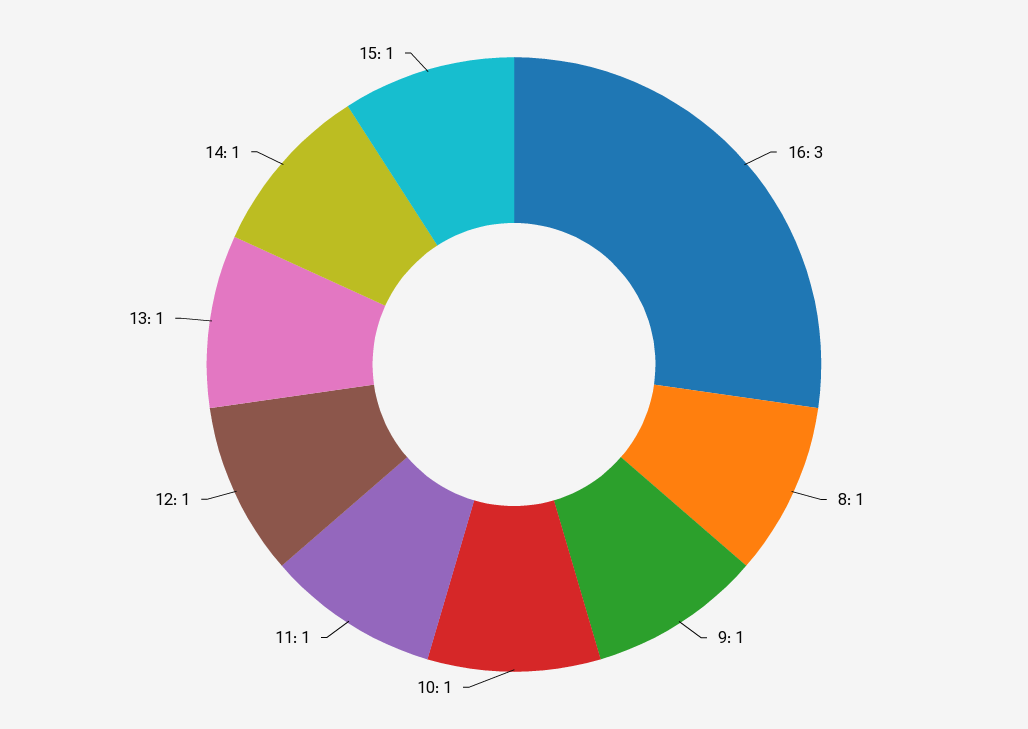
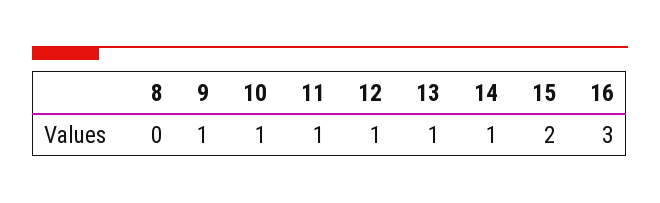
8: 1 -> 0
15: 1 -> 2

